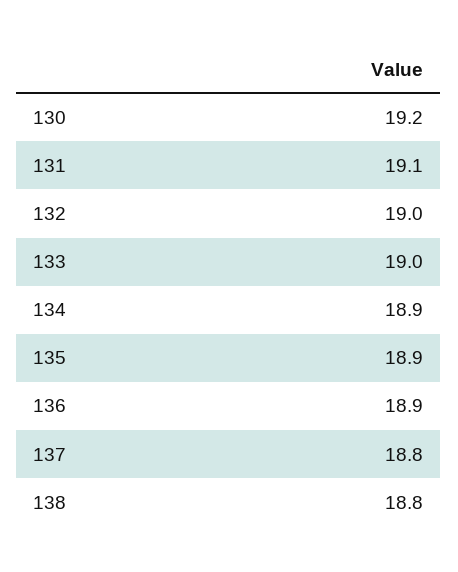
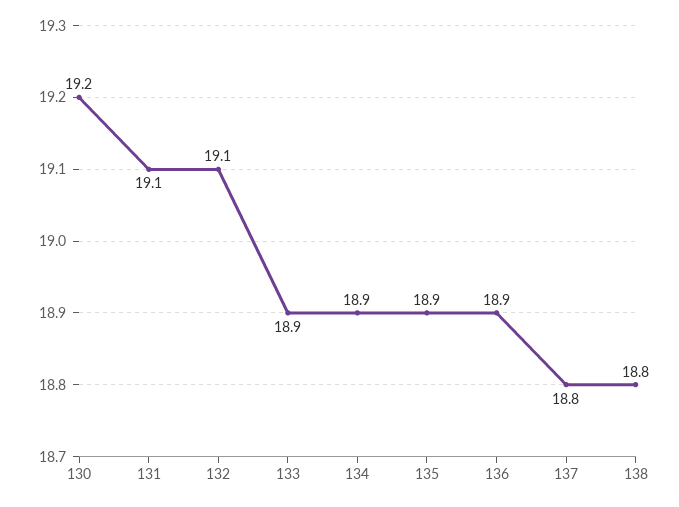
132: 19 -> 19.1
133: 19 -> 18.9

